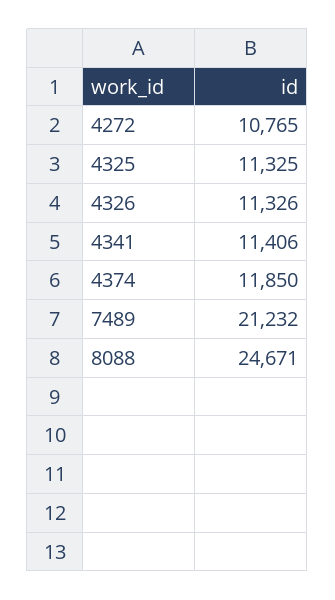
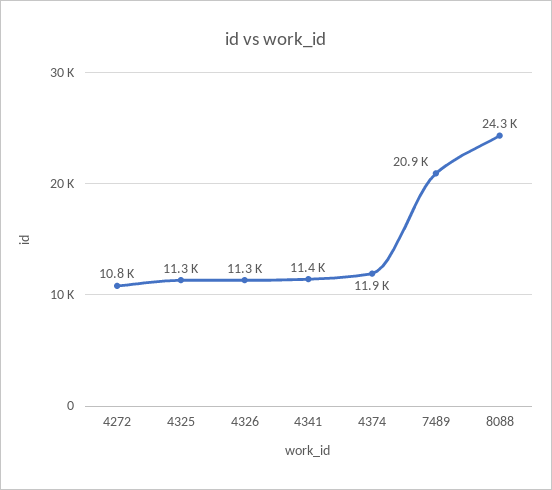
7489: 21232 -> 20900
8088: 24671 -> 24300

